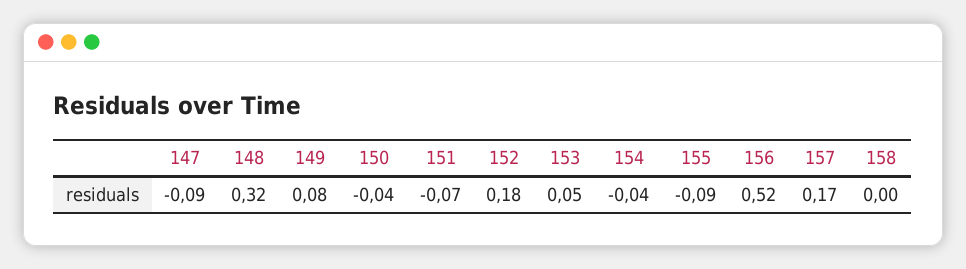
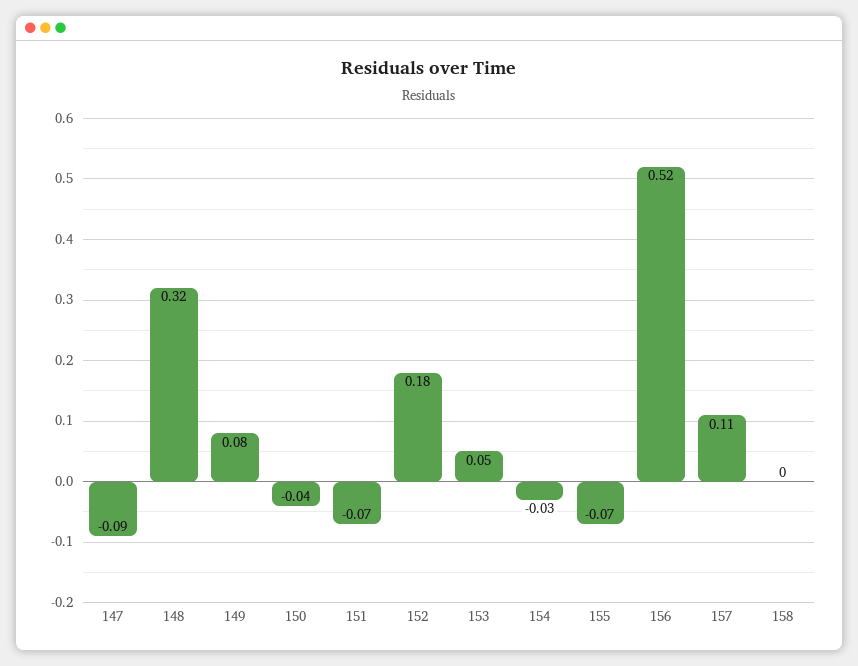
154: -0.04 -> -0.03
155: -0.09 -> -0.07
157: 0.17 -> 0.11

